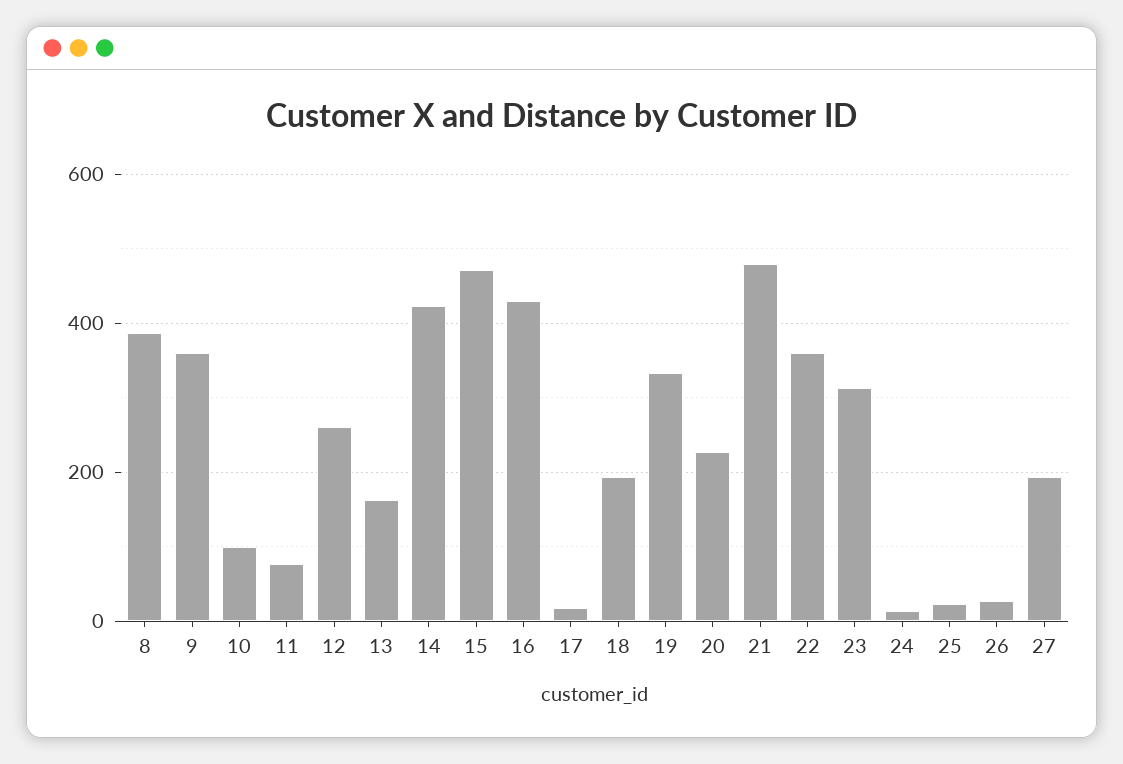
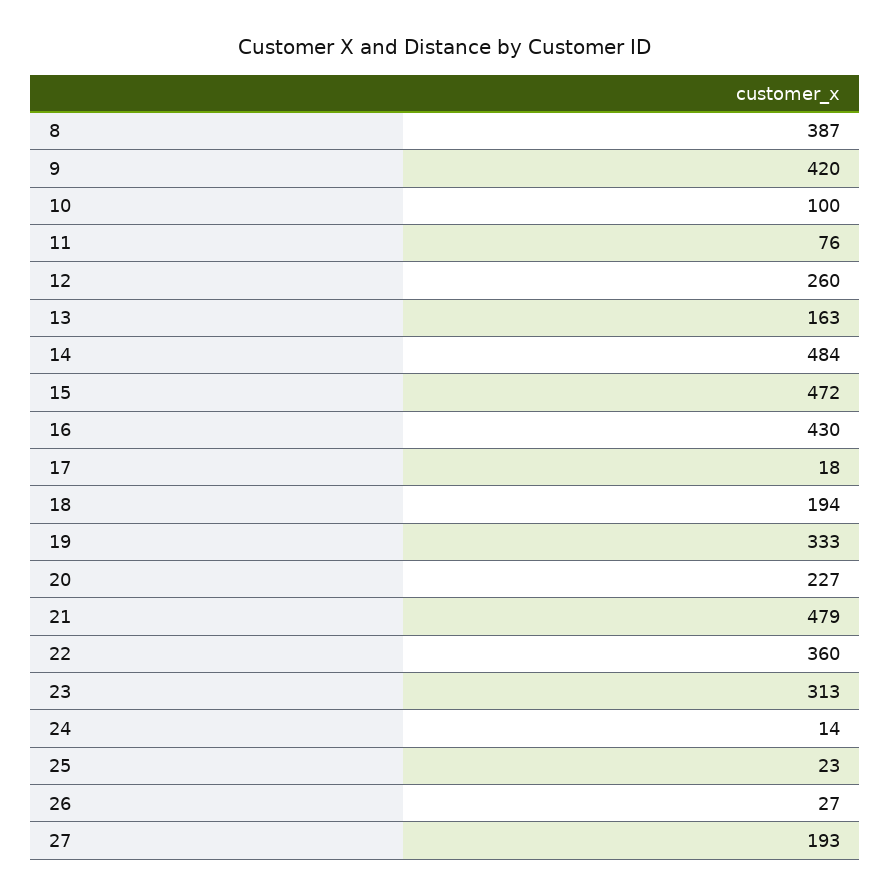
9: 360 -> 420
14: 420 -> 484

